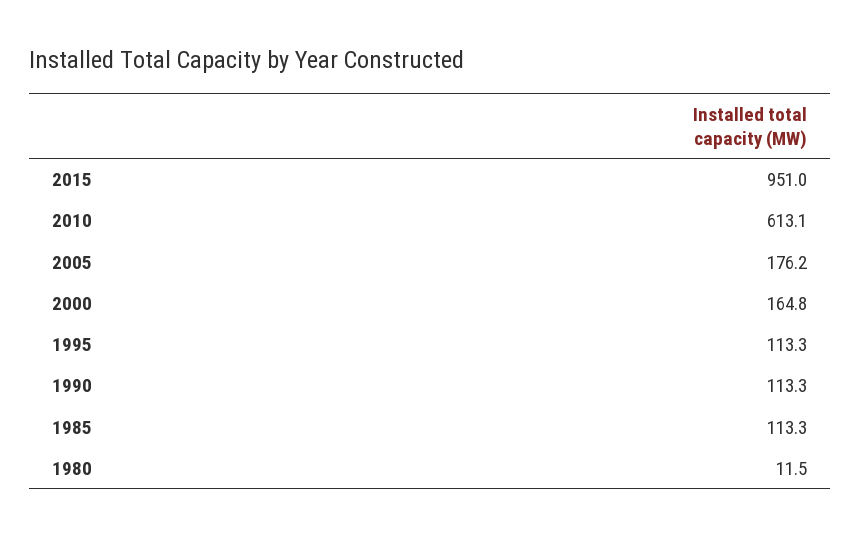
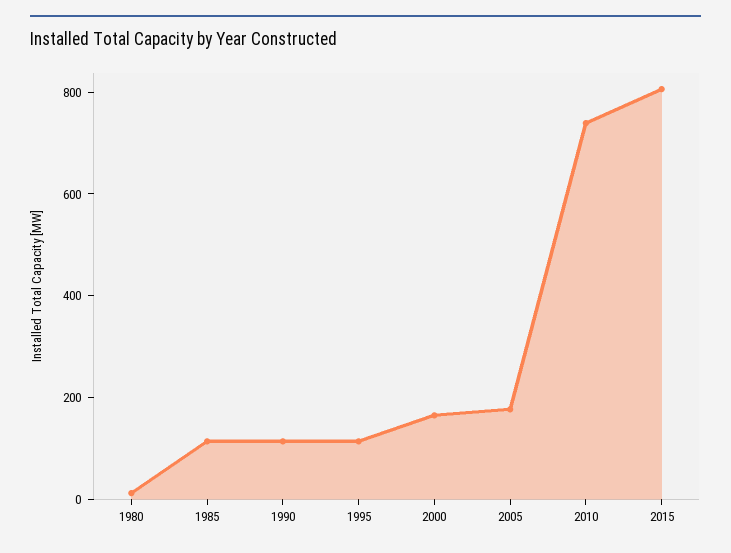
2015: 951 -> 800
2010: 613.1 -> 750

